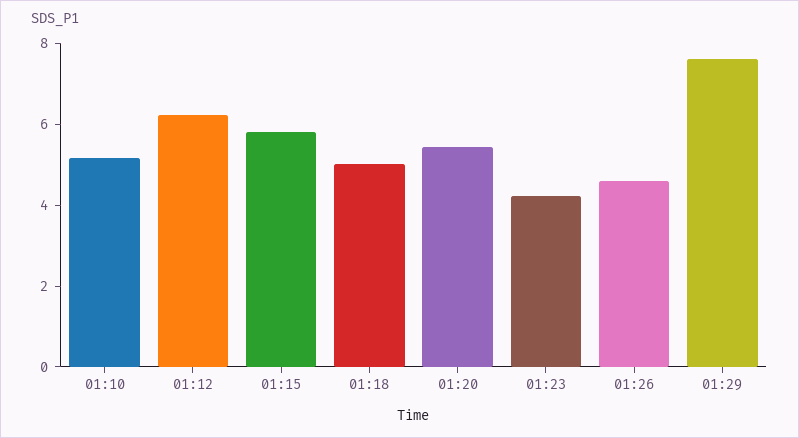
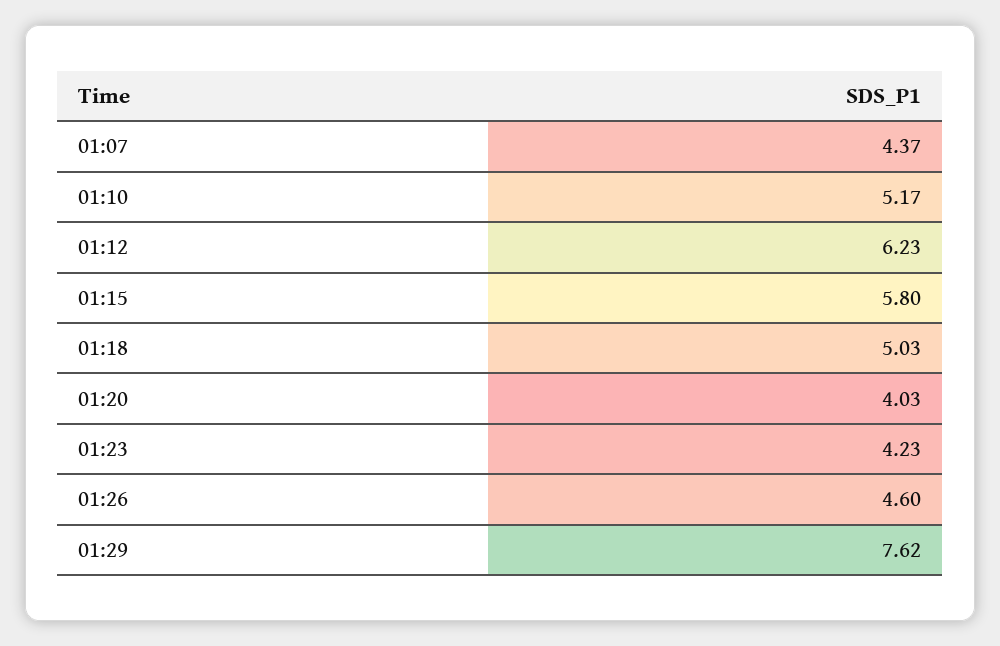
01:20: 5.5 -> 4.03
01:07: none -> 4.37

